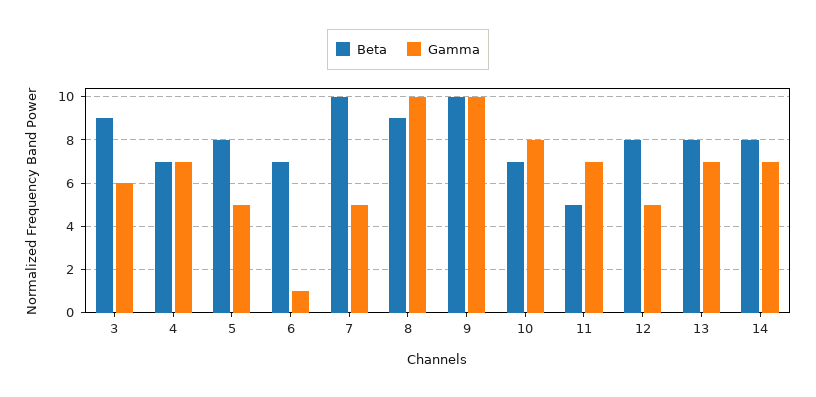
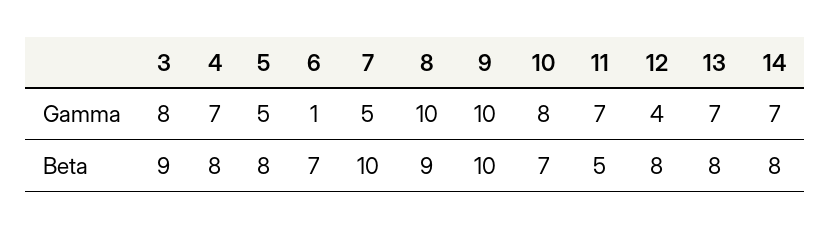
Gamma, 3: 6 -> 8
Beta, 4: 7 -> 8
Gamma, 12: 5 -> 4

